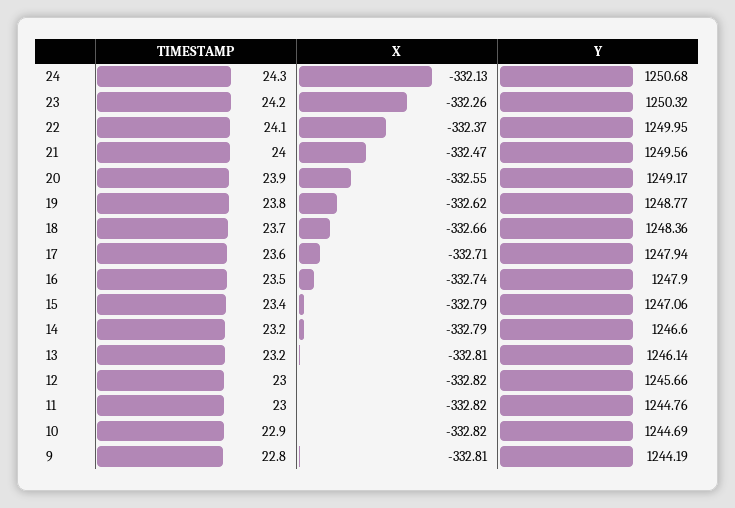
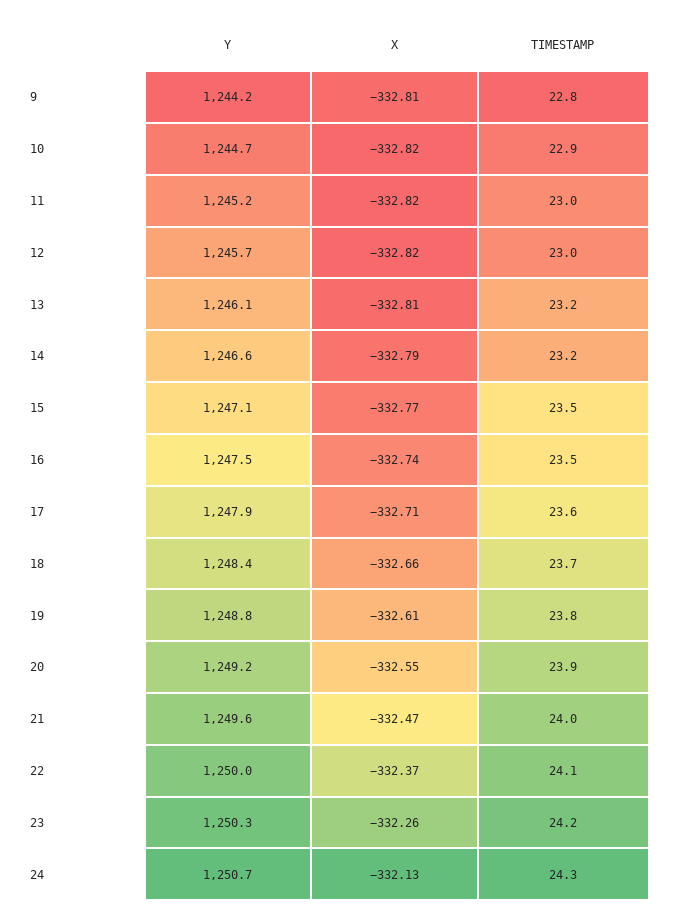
X, 19: -332.62 -> -332.61
Y, 16: 1247.9 -> 1247.5
TIMESTAMP, 15: 23.4 -> 23.5
X, 15: -332.79 -> -332.77
Y, 11: 1244.76 -> 1245.2

